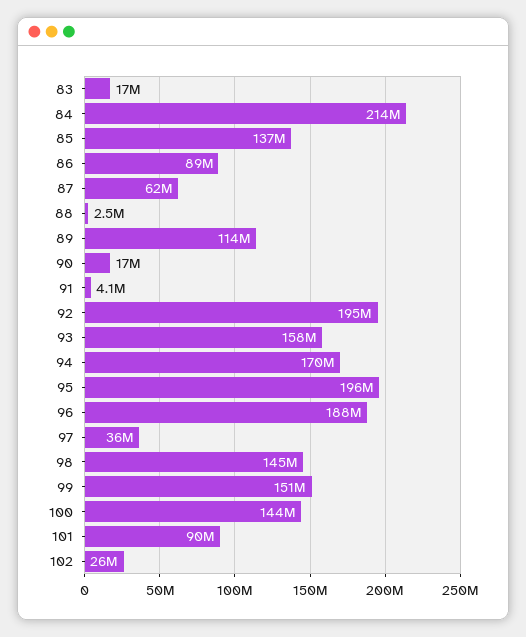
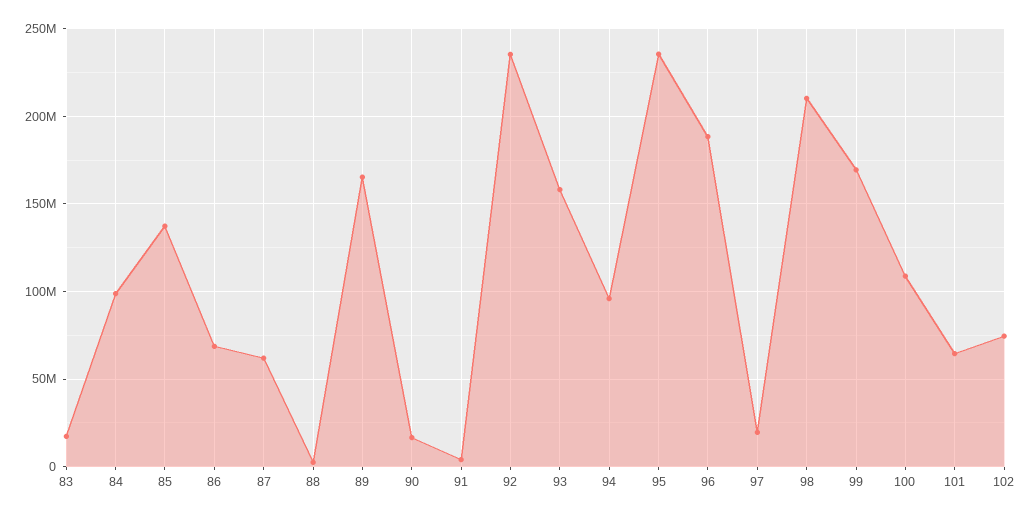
84: 214000000 -> 100000000
86: 89000000 -> 70000000
89: 114000000 -> 165000000
92: 195000000 -> 235000000
94: 170000000 -> 95000000
95: 196000000 -> 235000000
97: 36000000 -> 20000000
98: 145000000 -> 210000000
99: 151000000 -> 170000000
100: 144000000 -> 110000000
101: 90000000 -> 65000000
102: 26000000 -> 75000000

